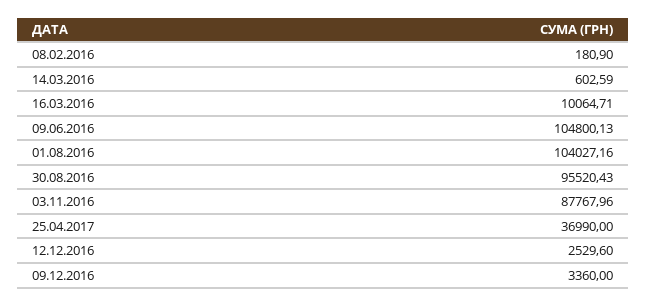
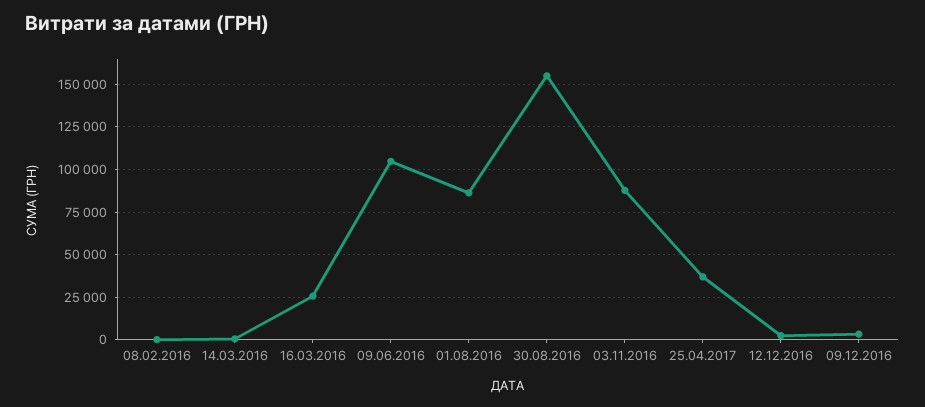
16.03.2016: 10064.71 -> 25000
01.08.2016: 104027.16 -> 85000
30.08.2016: 95520.43 -> 155000

